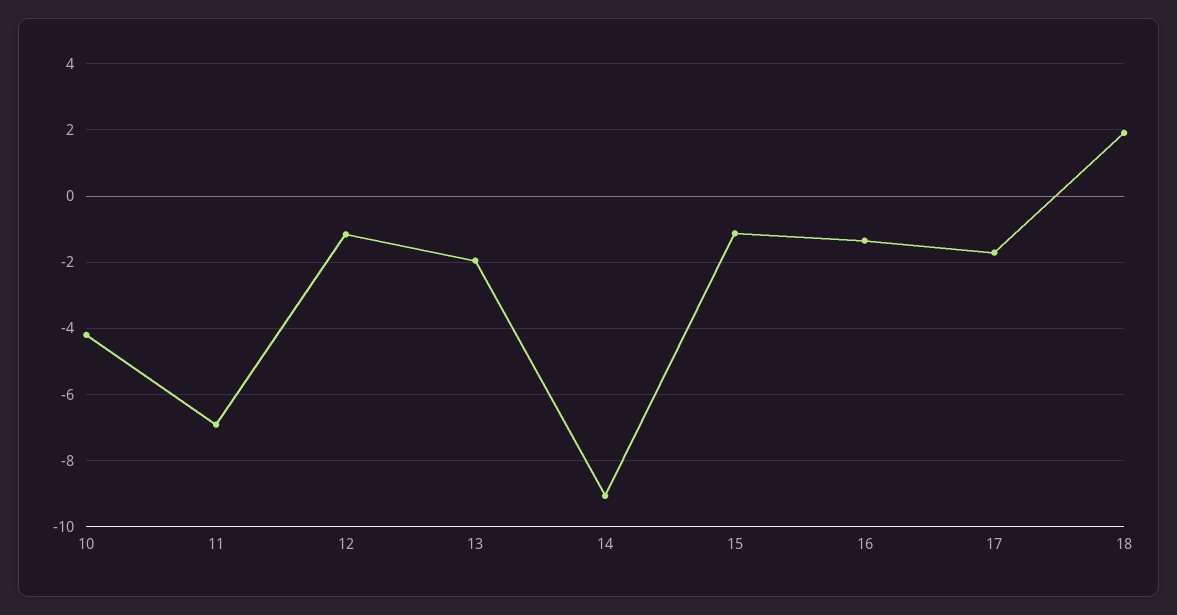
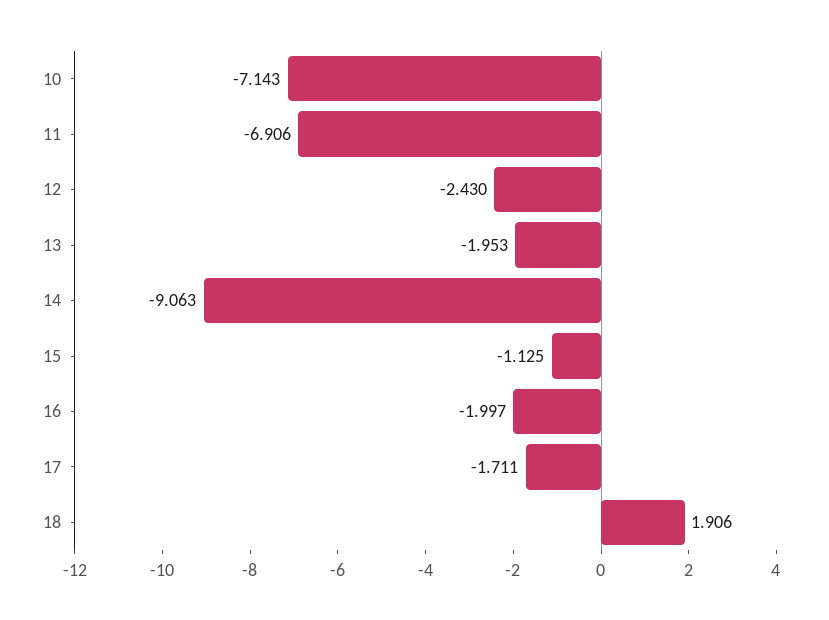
10: -4.2 -> -7.143
12: -1.2 -> -2.43
16: -1.4 -> -1.997

